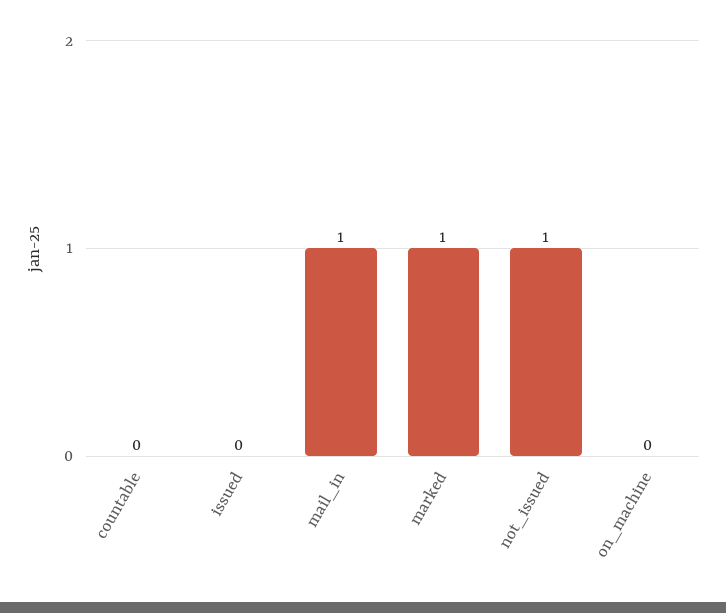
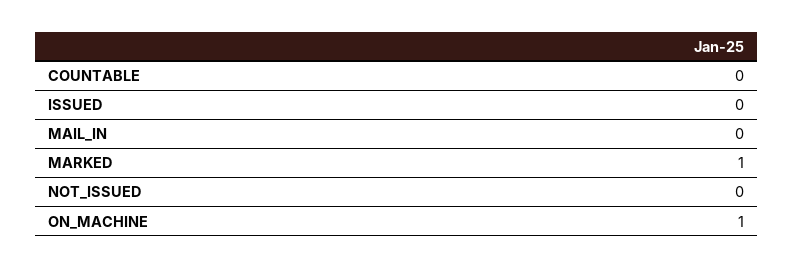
mail_in: 1 -> 0
not_issued: 1 -> 0
on_machine: 0 -> 1

